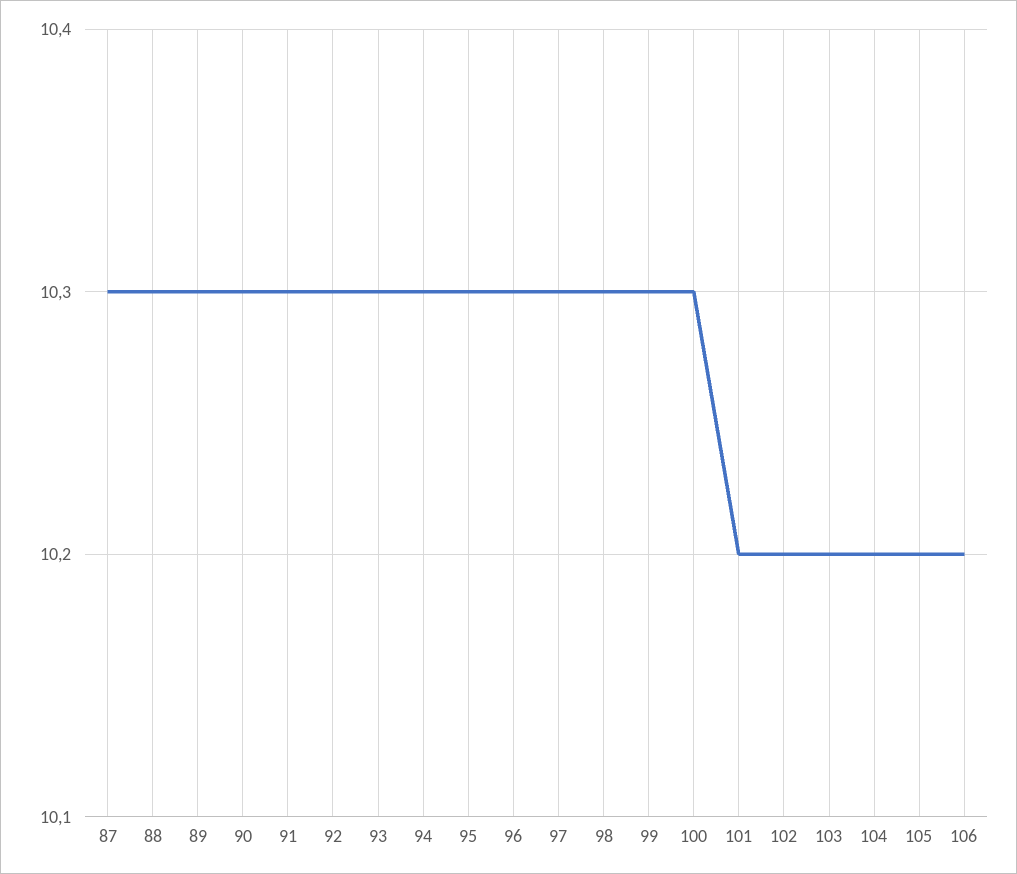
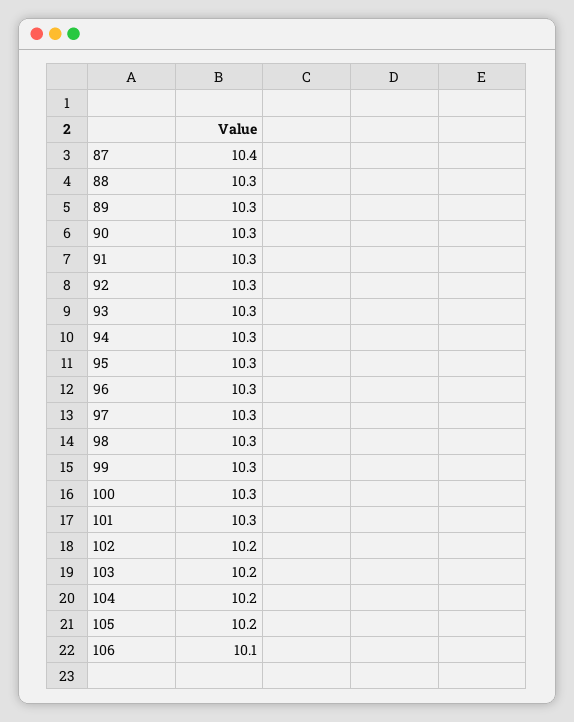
87: 10.3 -> 10.4
101: 10.2 -> 10.3
106: 10.2 -> 10.1

